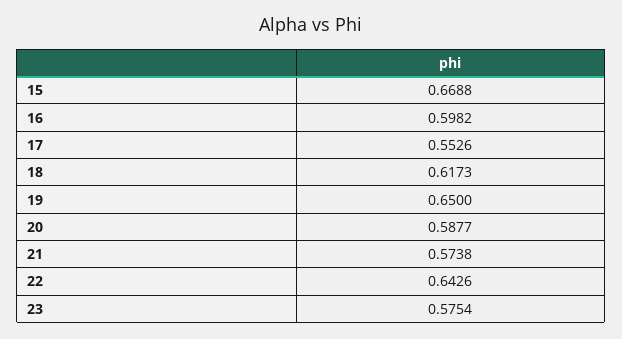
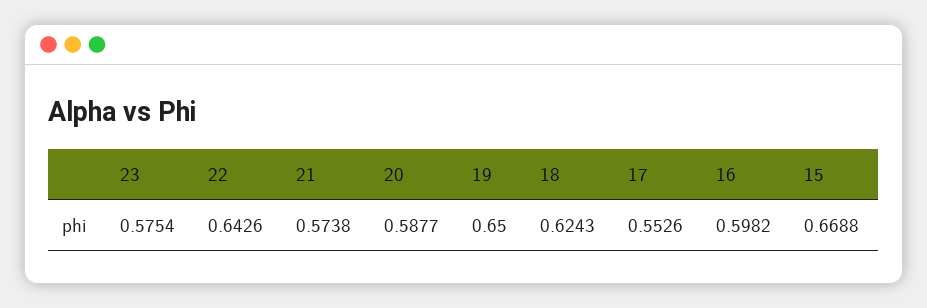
18: 0.6173 -> 0.6243

